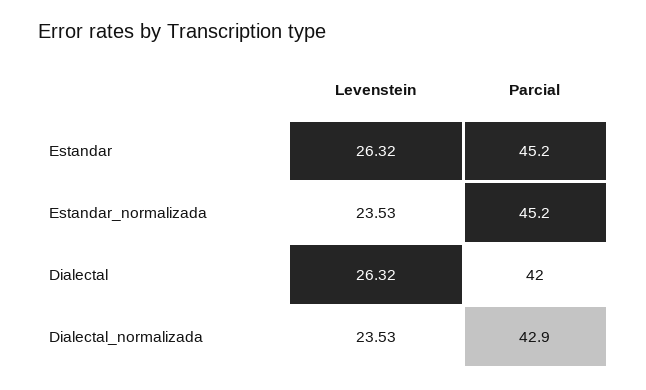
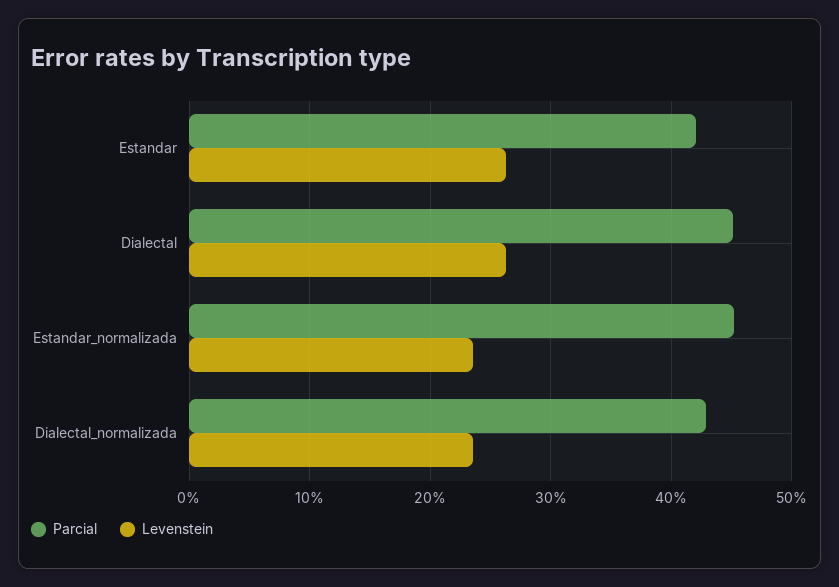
Parcial, Estandar: 45.2 -> 42
Parcial, Dialectal: 42 -> 45

